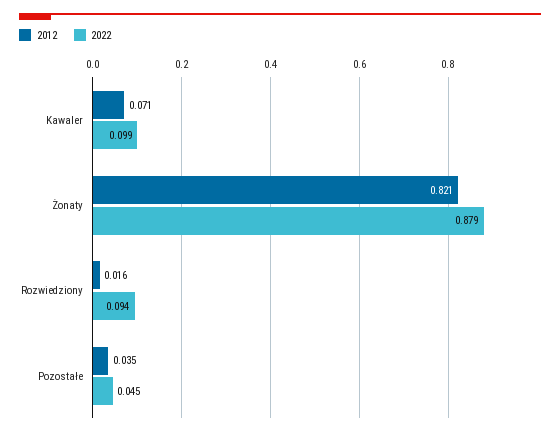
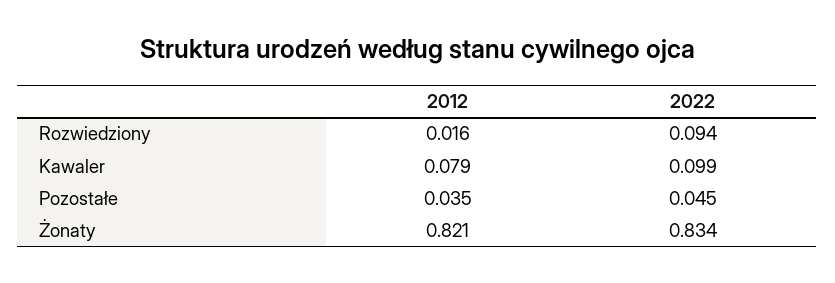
2012, Kawaler: 0.071 -> 0.079
2022, Żonaty: 0.879 -> 0.834

